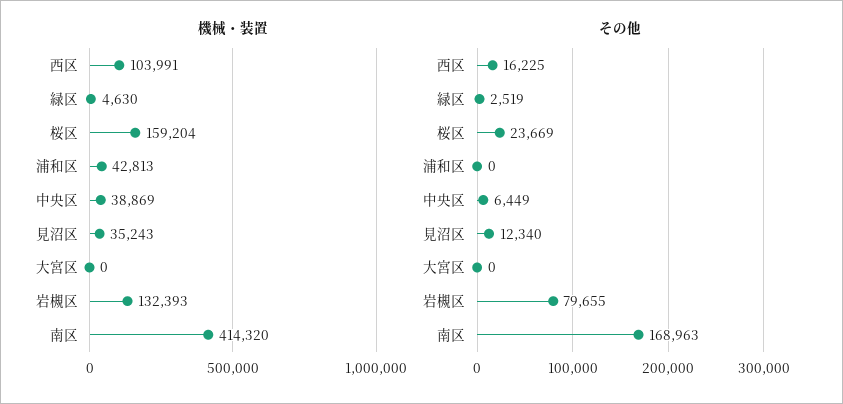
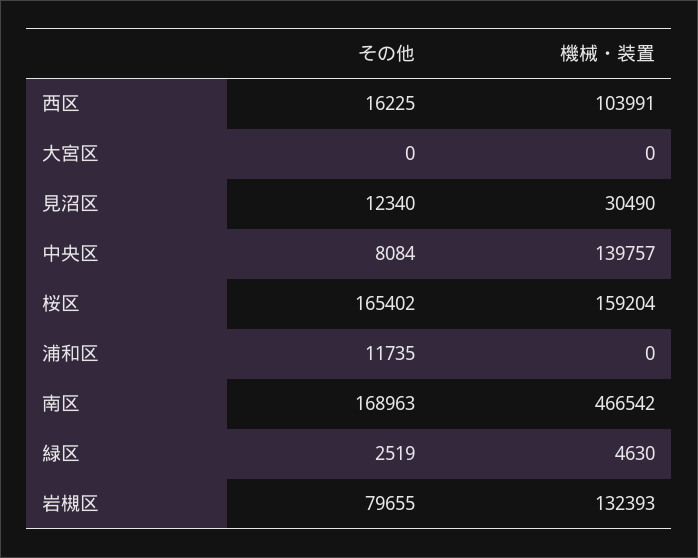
機械・装置, 浦和区: 42813 -> 0
機械・装置, 中央区: 38869 -> 139757
機械・装置, 見沼区: 35243 -> 30490
機械・装置, 南区: 414320 -> 466542
その他, 桜区: 23669 -> 165402
その他, 浦和区: 0 -> 11735
その他, 中央区: 6449 -> 8084

